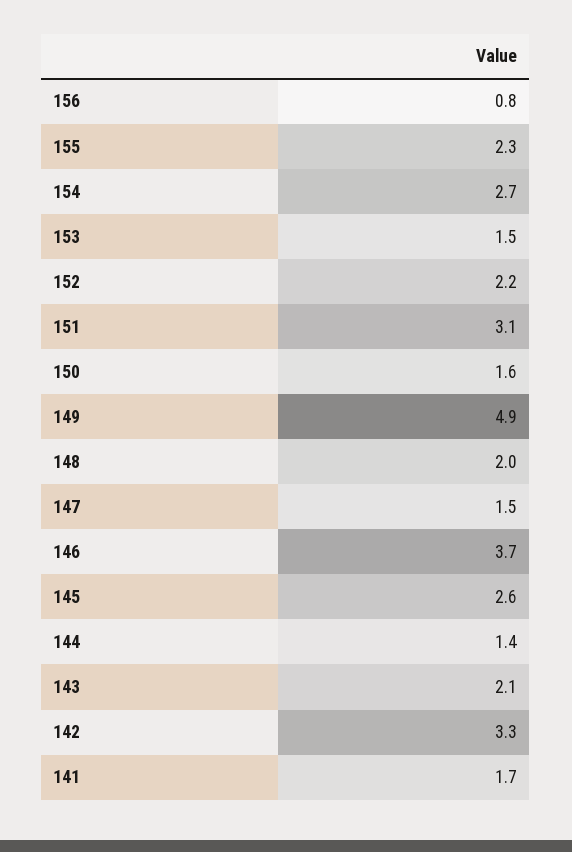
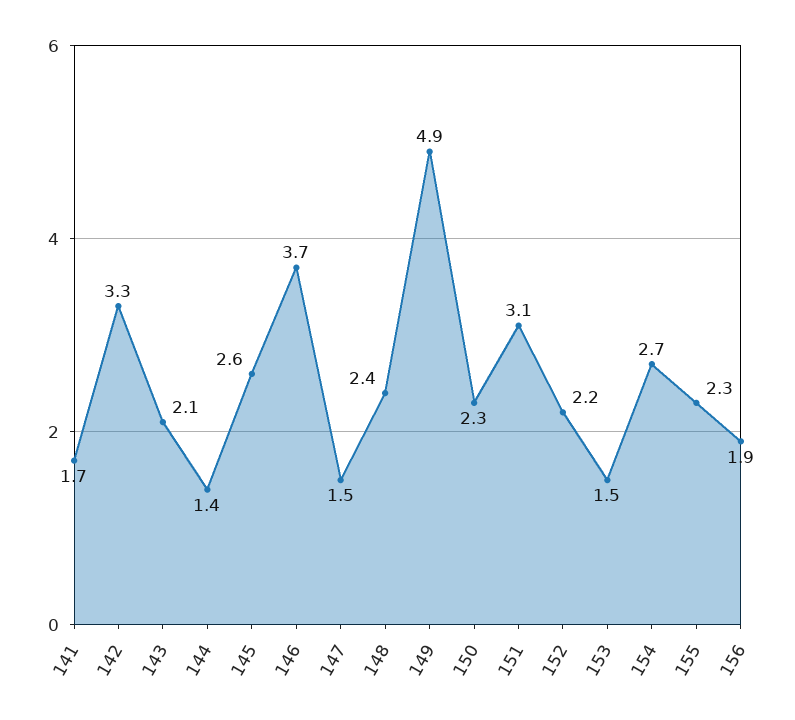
156: 0.8 -> 1.9
150: 1.6 -> 2.3
148: 2 -> 2.4

